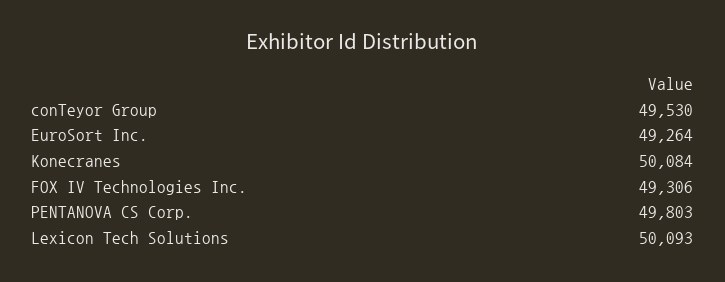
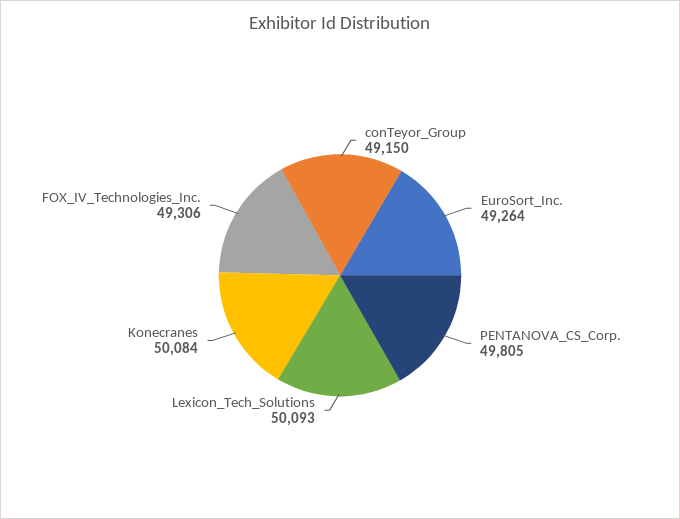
conTeyor Group: 49530 -> 49150
PENTANOVA CS Corp.: 49803 -> 49805

